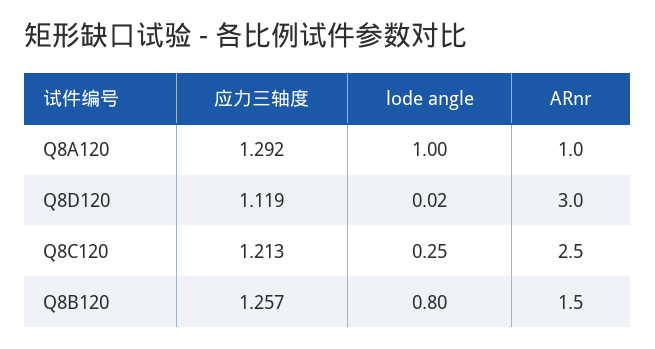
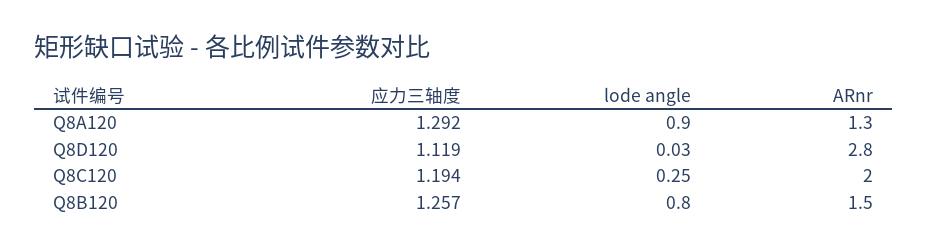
lode angle, Q8A120: 1 -> 0.9
ARnr, Q8A120: 1 -> 1.3
lode angle, Q8D120: 0.02 -> 0.03
ARnr, Q8D120: 3 -> 2.8
应力三轴度, Q8C120: 1.213 -> 1.194
ARnr, Q8C120: 2.5 -> 2

